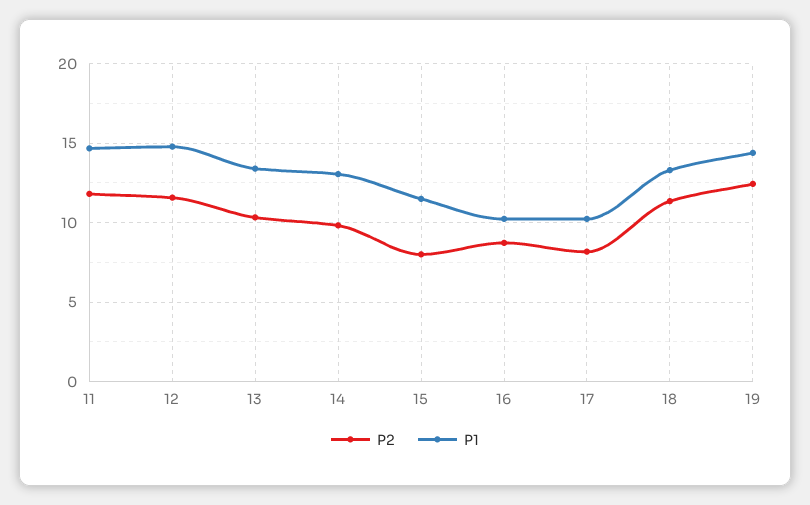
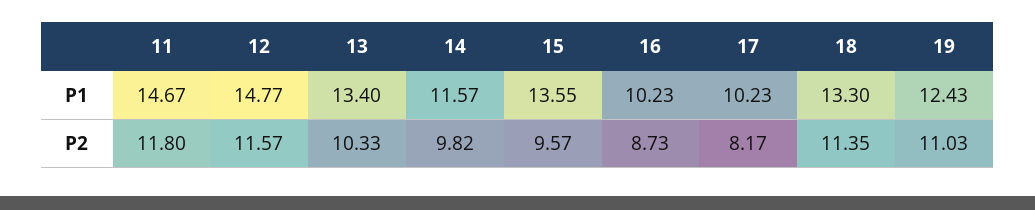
P1, 14: 13 -> 11.57
P2, 15: 8 -> 9.57
P1, 15: 11.5 -> 13.55
P2, 19: 12.5 -> 11.03
P1, 19: 14.5 -> 12.43

